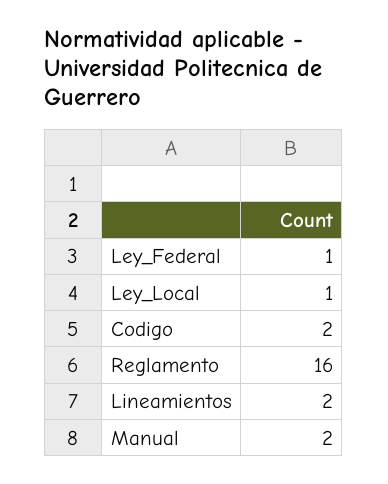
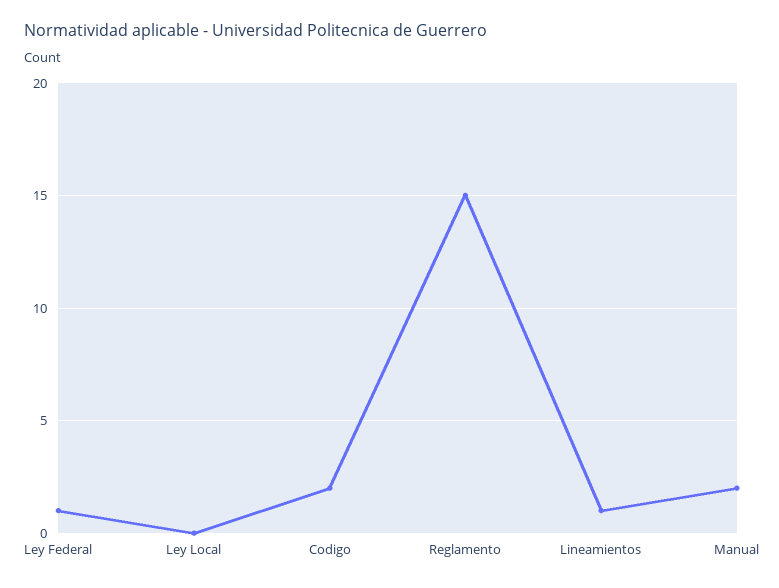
Ley_Local: 1 -> 0
Reglamento: 16 -> 15
Lineamientos: 2 -> 1

